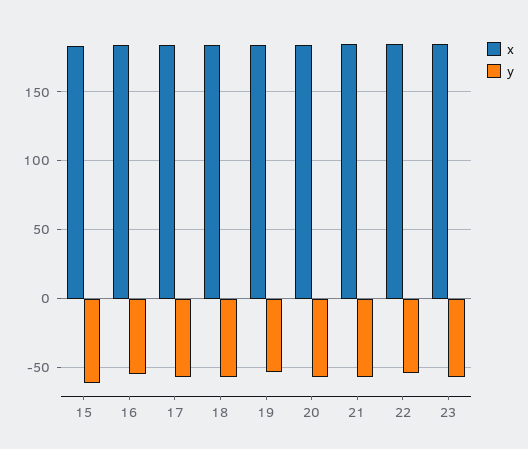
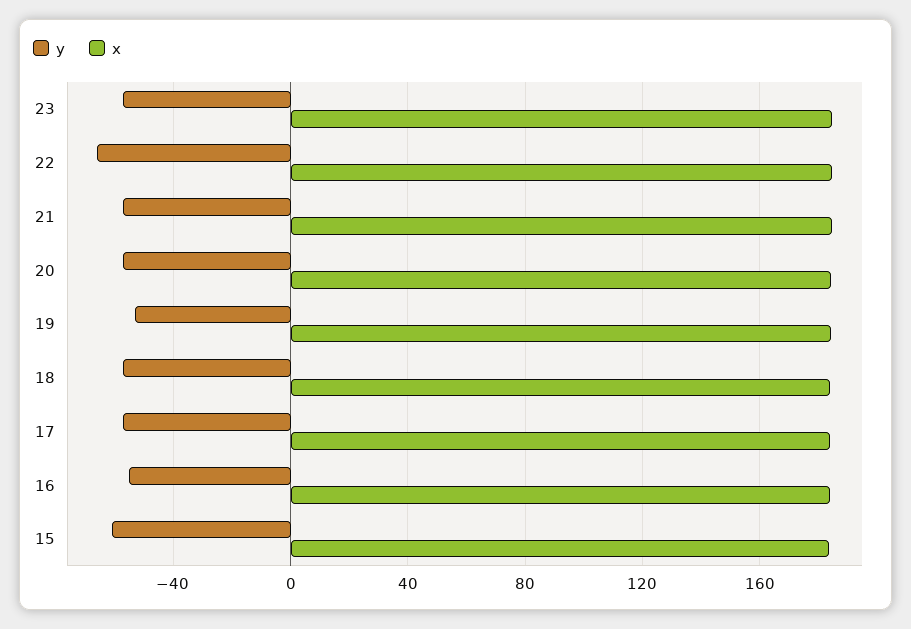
y, 22: -55 -> -65

